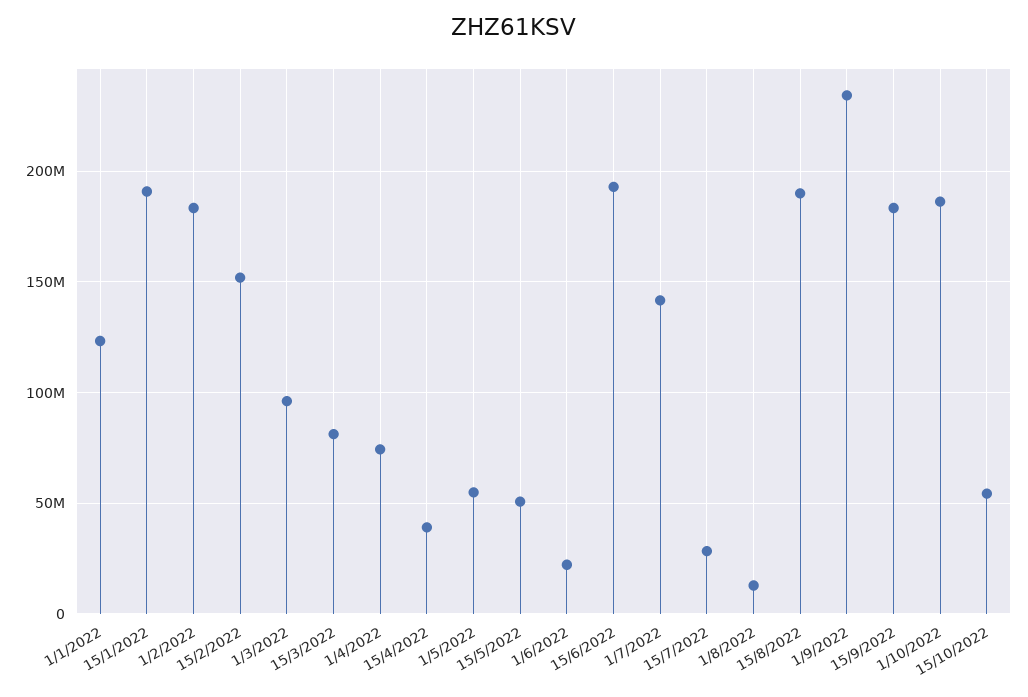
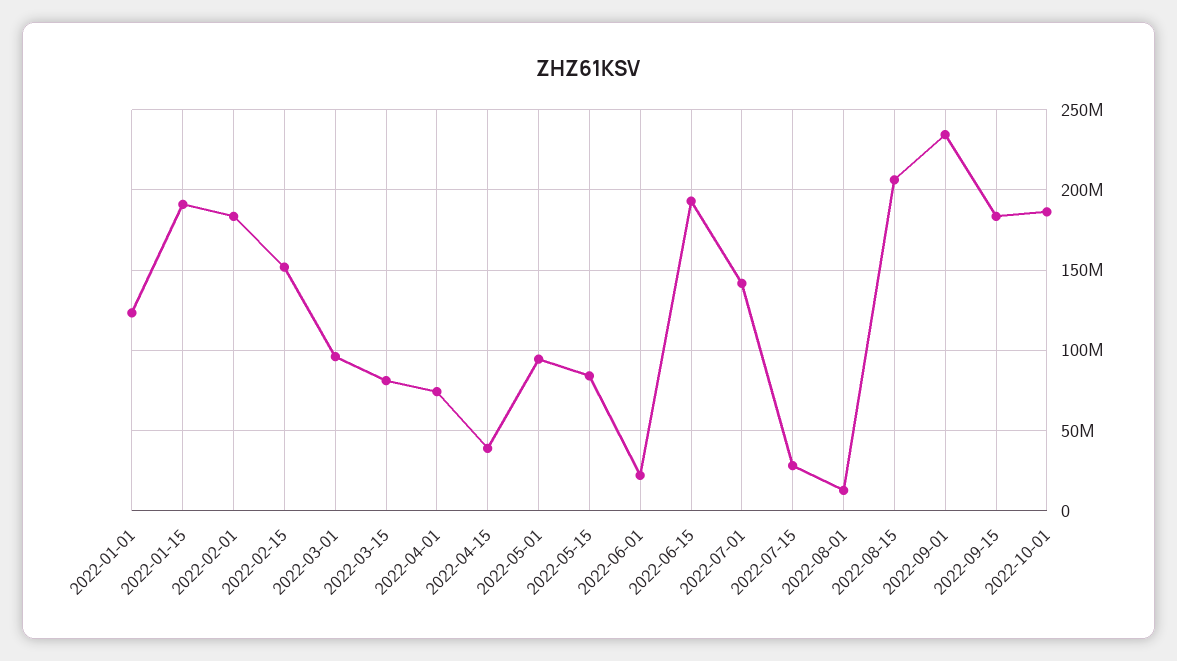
1/5/2022: 55000000 -> 95000000
15/5/2022: 50000000 -> 85000000
15/8/2022: 190000000 -> 205000000
15/10/2022: 55000000 -> none

